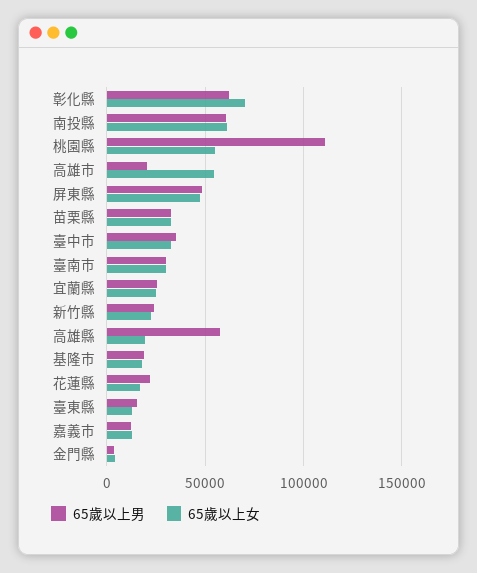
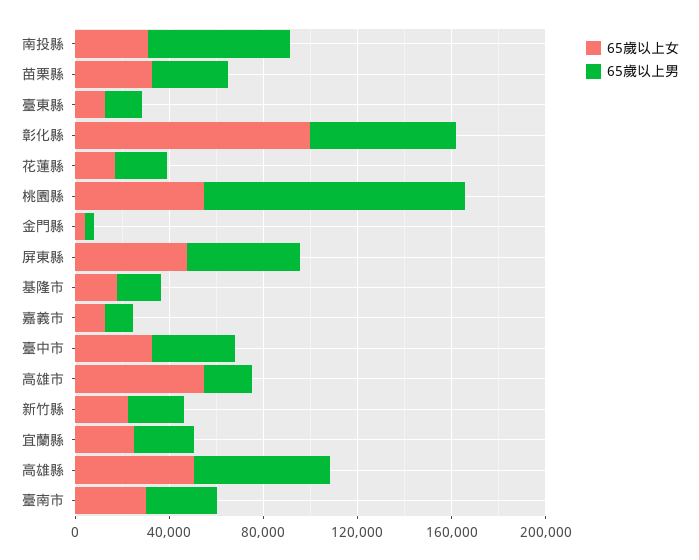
65歲以上女, 彰化縣: 70000 -> 100000
65歲以上女, 南投縣: 60000 -> 30000
65歲以上女, 高雄縣: 20000 -> 50000

